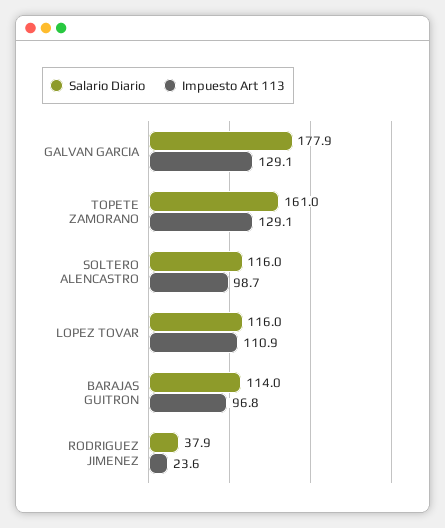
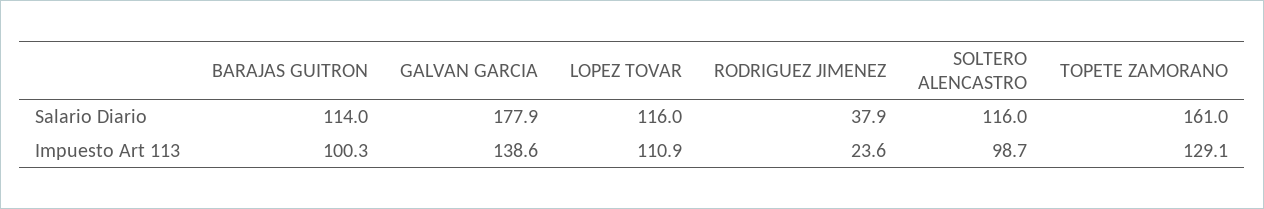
Impuesto Art 113, GALVAN GARCIA: 129.1 -> 138.6
Impuesto Art 113, BARAJAS GUITRON: 96.8 -> 100.3

